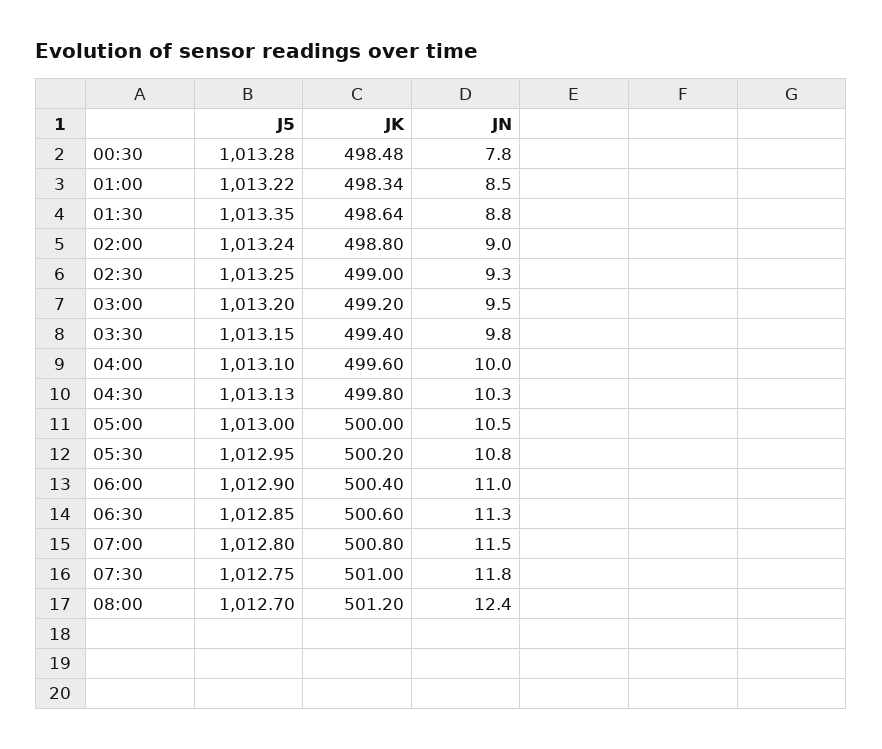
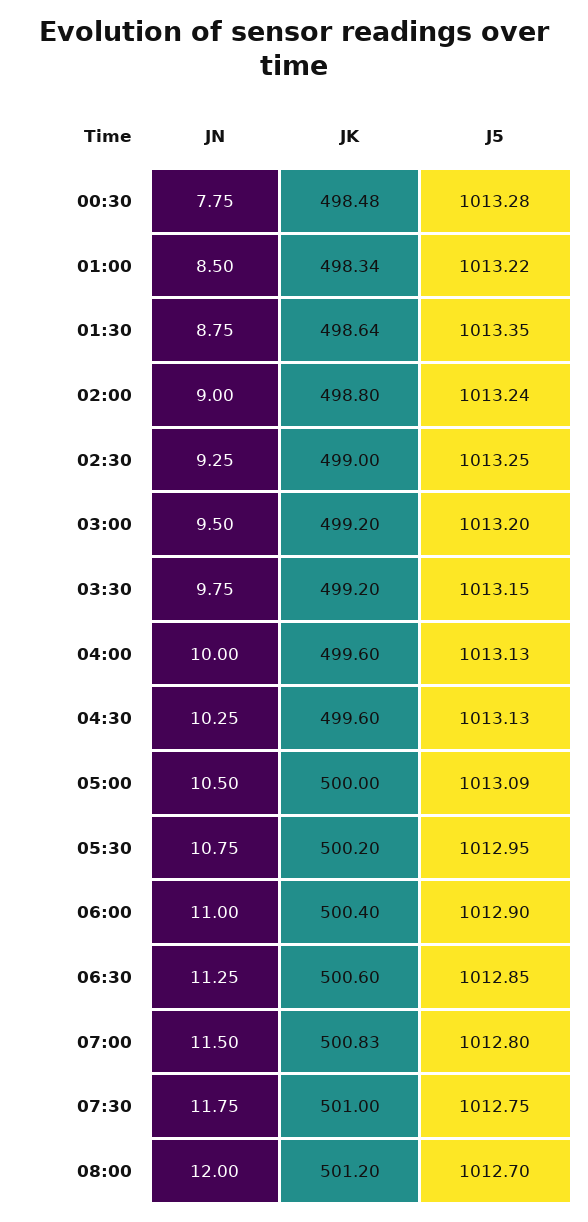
JK, 03:30: 499.4 -> 499.2
J5, 04:00: 1013.1 -> 1013.13
JK, 04:30: 499.8 -> 499.6
J5, 05:00: 1013 -> 1013.09
JK, 07:00: 500.8 -> 500.83
JN, 08:00: 12.4 -> 12

